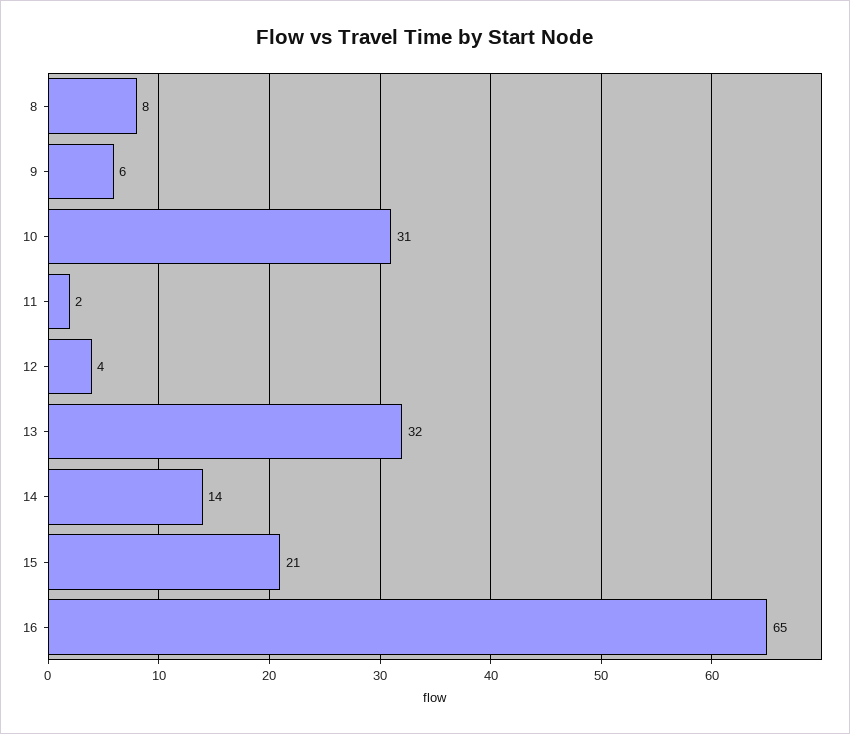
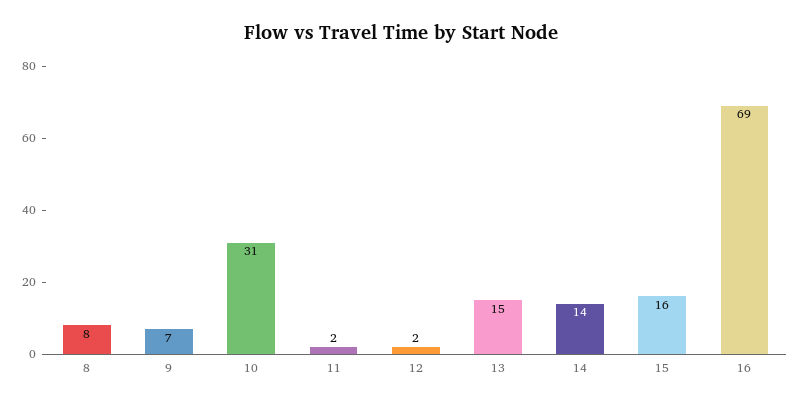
9: 6 -> 7
12: 4 -> 2
13: 32 -> 15
15: 21 -> 16
16: 65 -> 69

